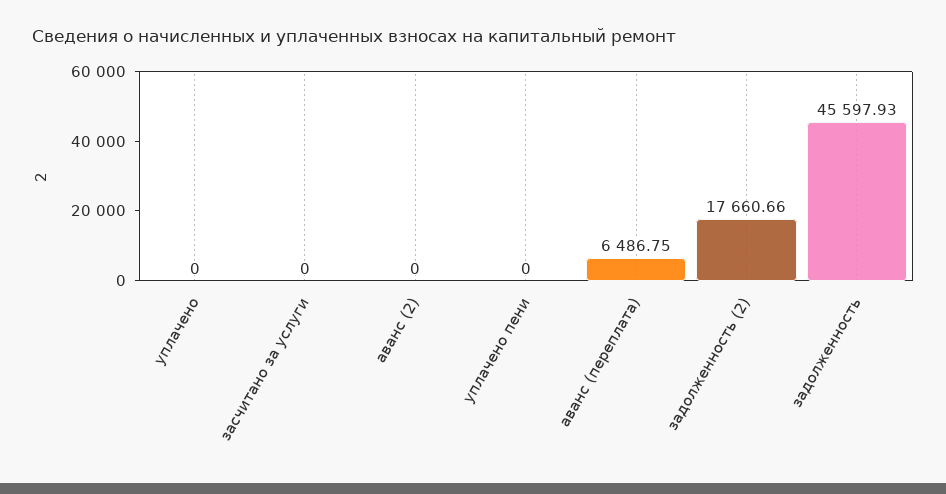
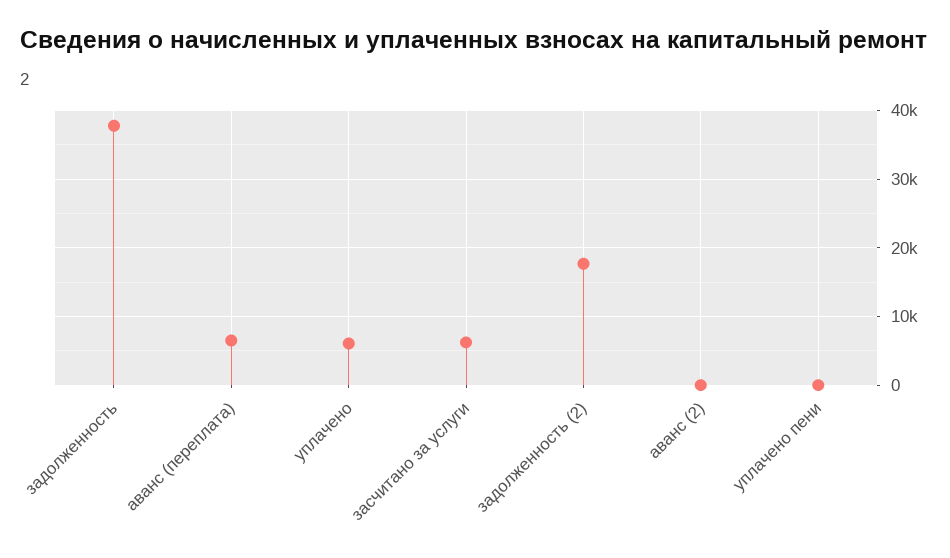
уплачено: 0 -> 6000
засчитано за услуги: 0 -> 6000
задолженность: 45597.93 -> 38000

